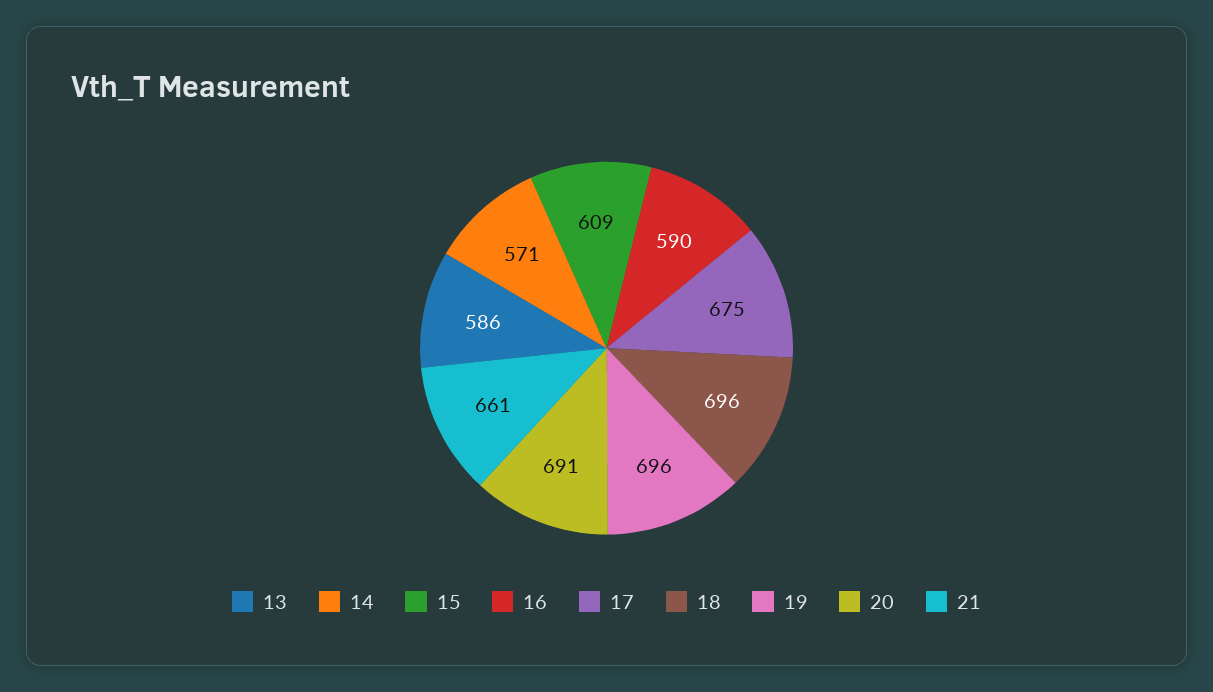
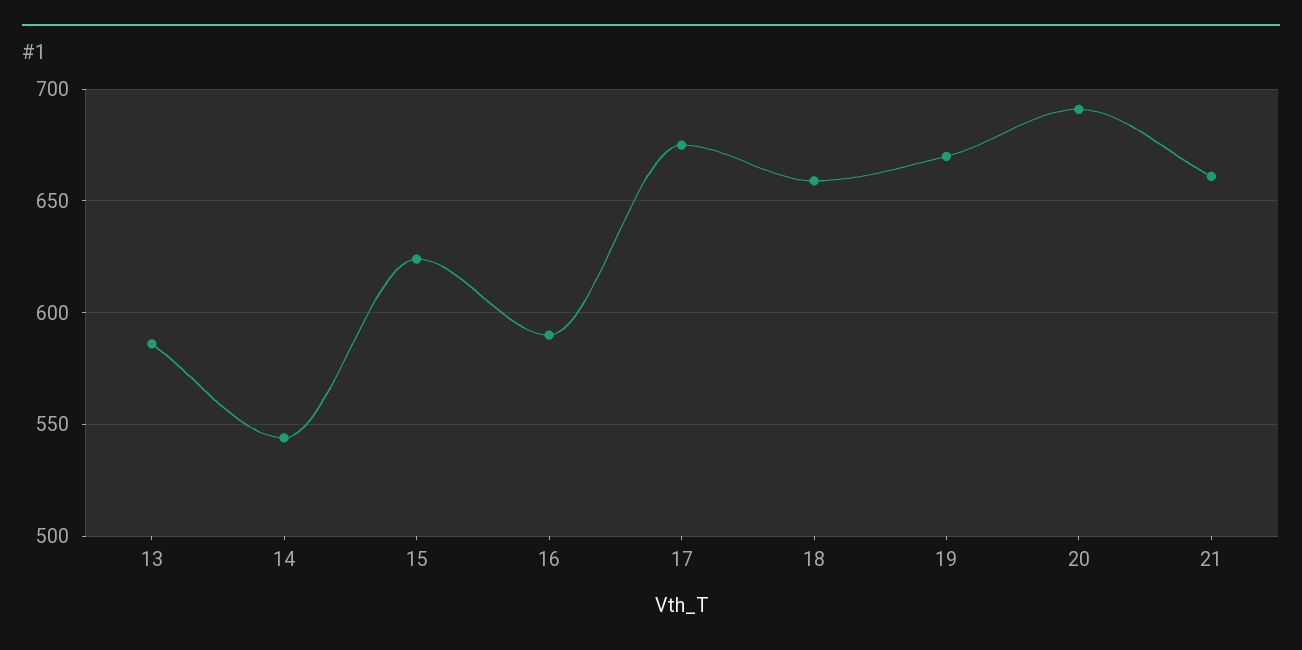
14: 571 -> 545
15: 609 -> 625
18: 696 -> 660
19: 696 -> 670

